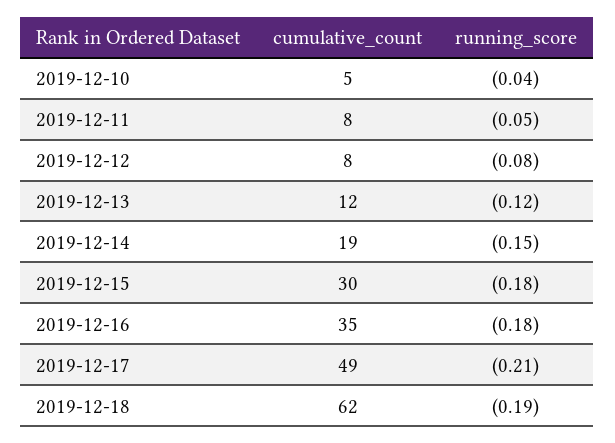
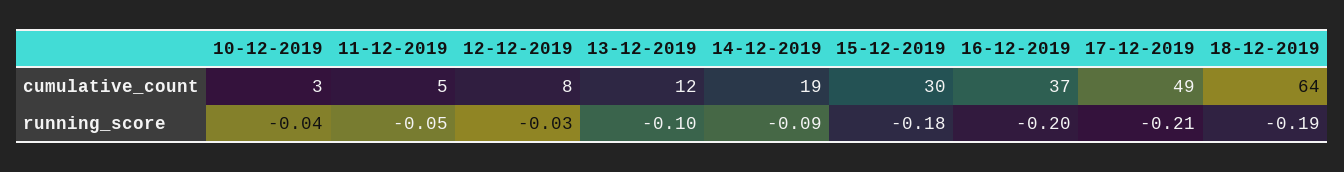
cumulative_count, 2019-12-10: 5 -> 3
cumulative_count, 2019-12-11: 8 -> 5
running_score, 2019-12-12: -0.08 -> -0.03
running_score, 2019-12-13: -0.12 -> -0.1
running_score, 2019-12-14: -0.15 -> -0.09
cumulative_count, 2019-12-16: 35 -> 37
running_score, 2019-12-16: -0.18 -> -0.2
cumulative_count, 2019-12-18: 62 -> 64

